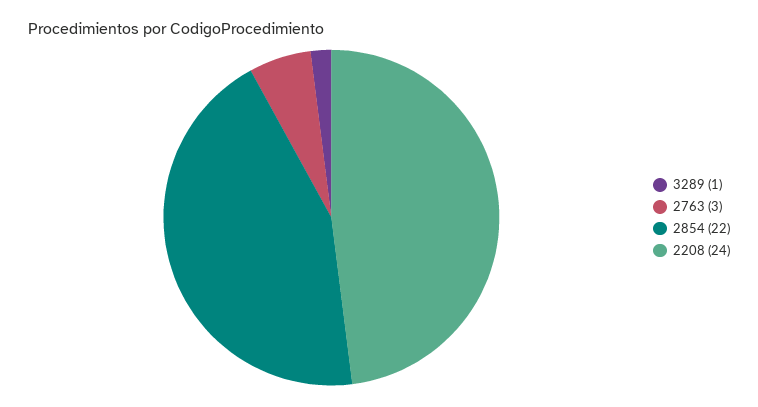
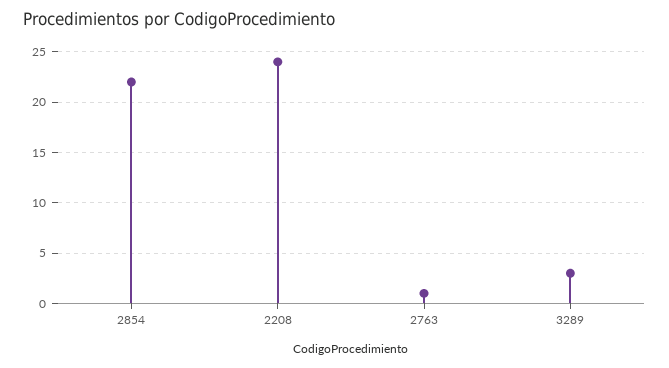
3289: 1 -> 3
2763: 3 -> 1

